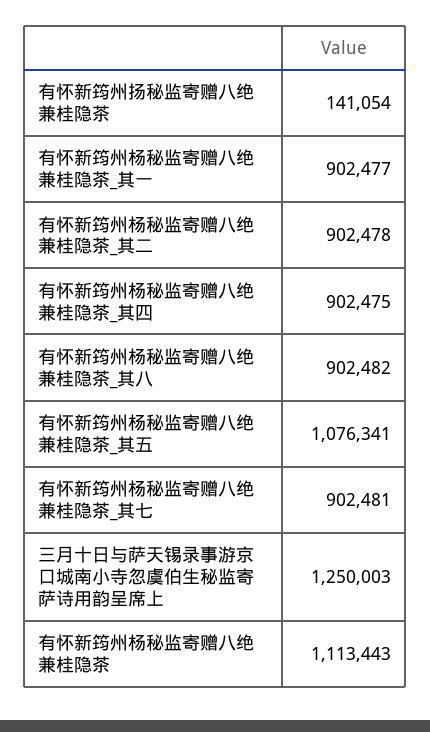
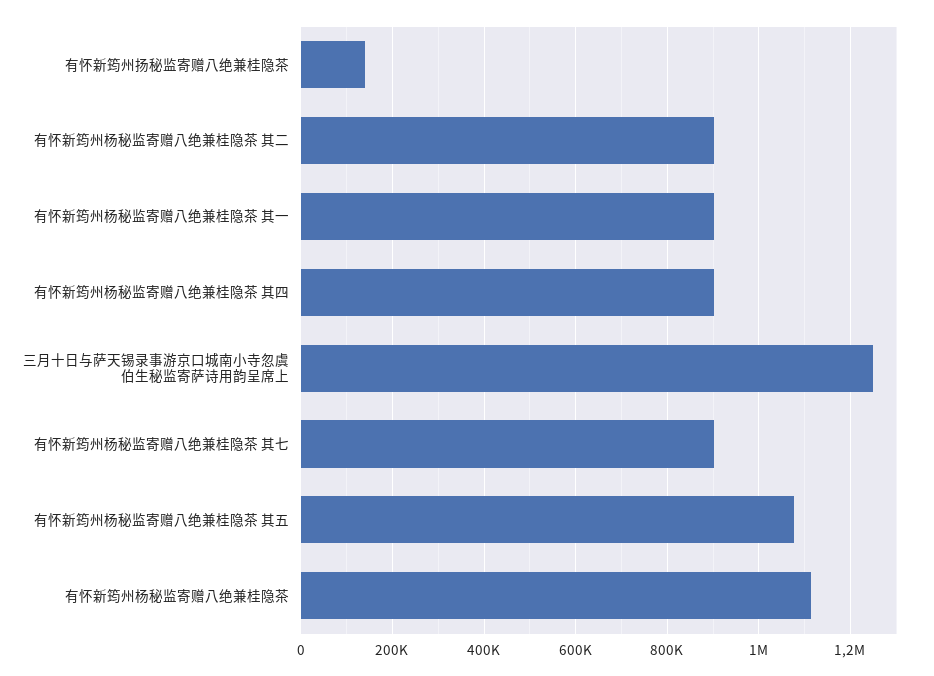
有怀新筠州杨秘监寄赠八绝兼桂隐茶_其八: 902482 -> none

